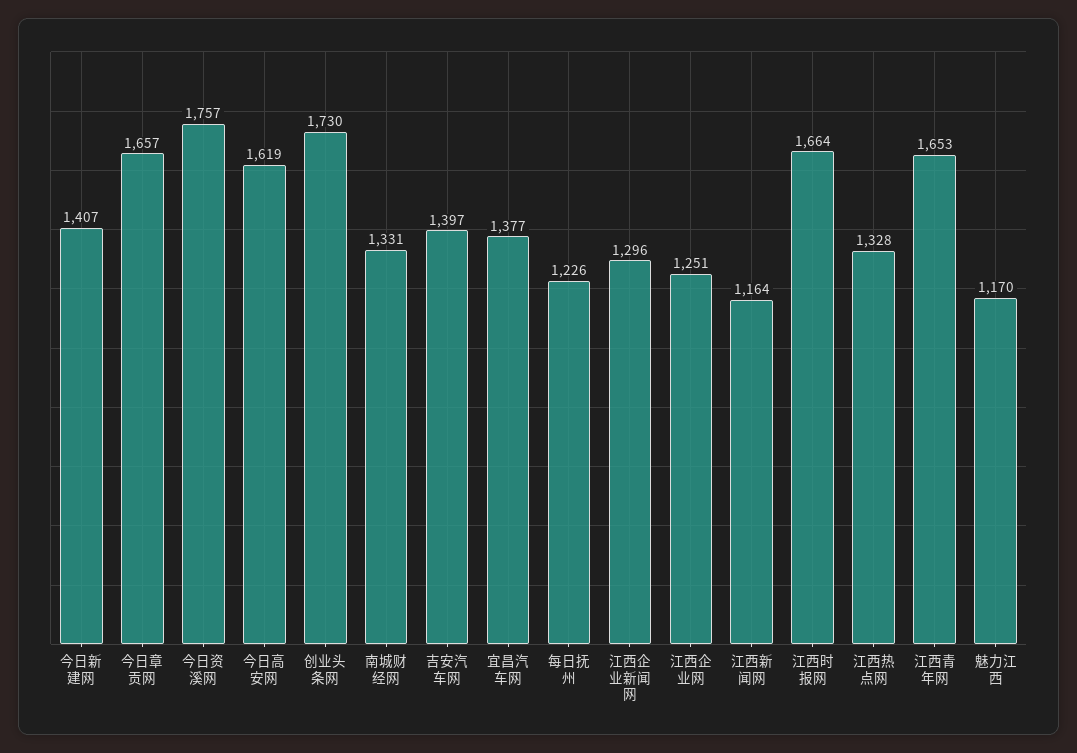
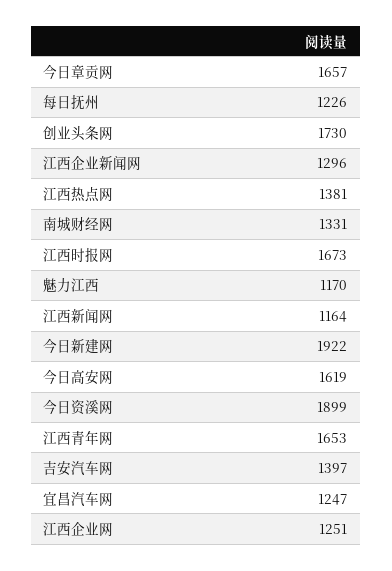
今日新建网: 1407 -> 1922
今日资溪网: 1757 -> 1899
宜昌汽车网: 1377 -> 1247
江西时报网: 1664 -> 1673
江西热点网: 1328 -> 1381

